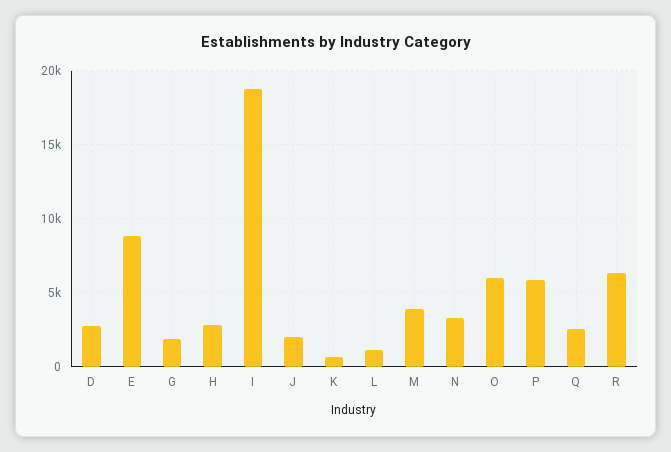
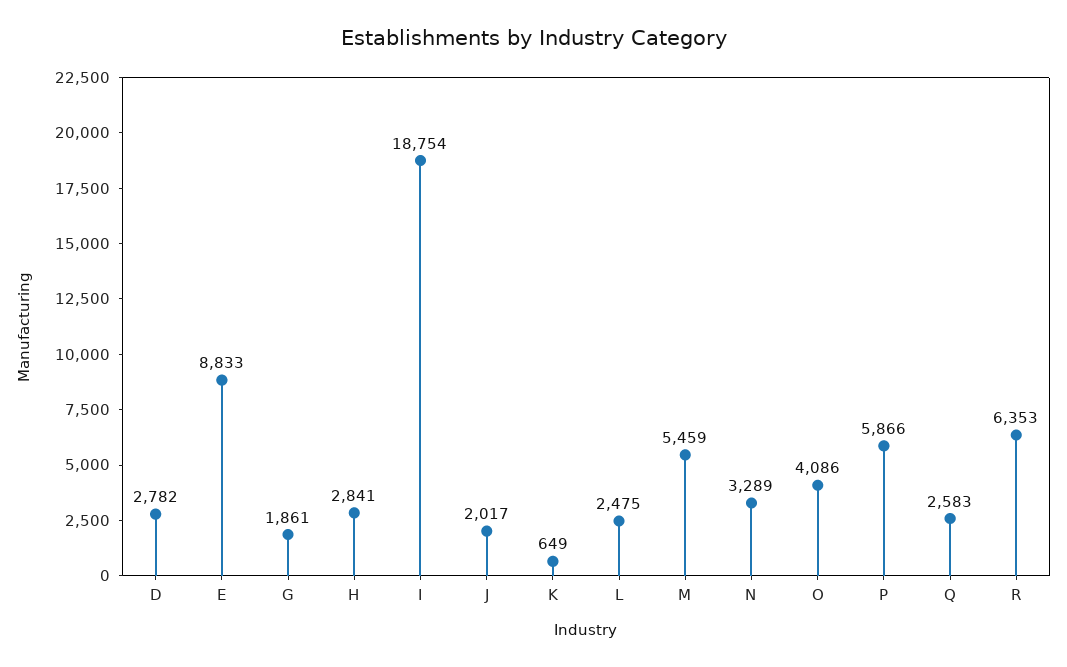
L: 1000 -> 2475
M: 4000 -> 5459
O: 6000 -> 4086

